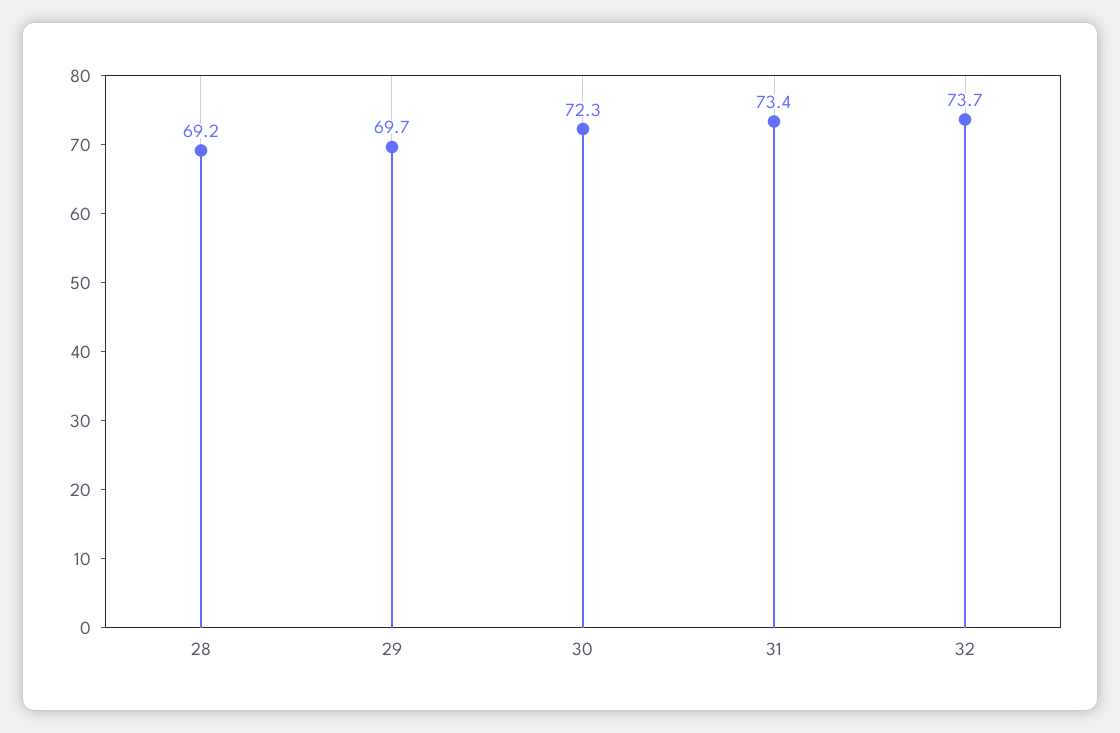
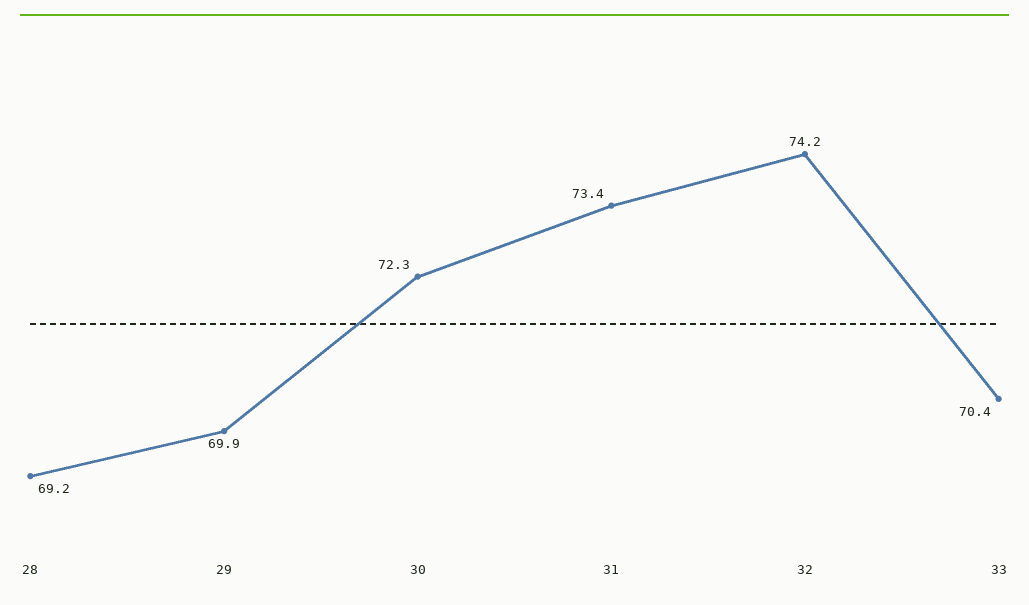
29: 69.7 -> 69.9
32: 73.7 -> 74.2
33: none -> 70.4

